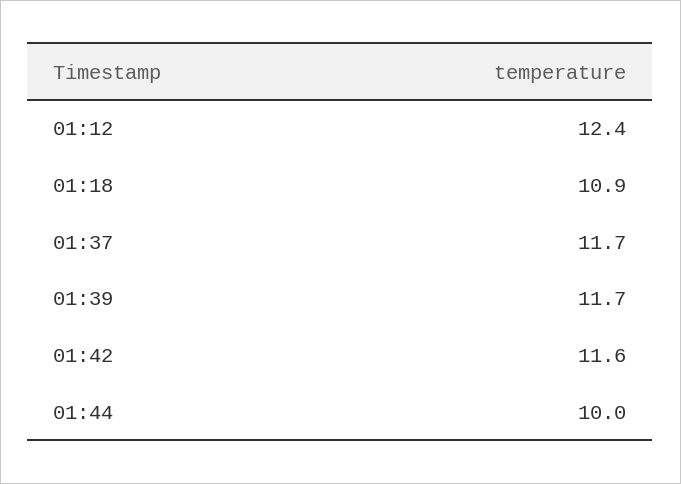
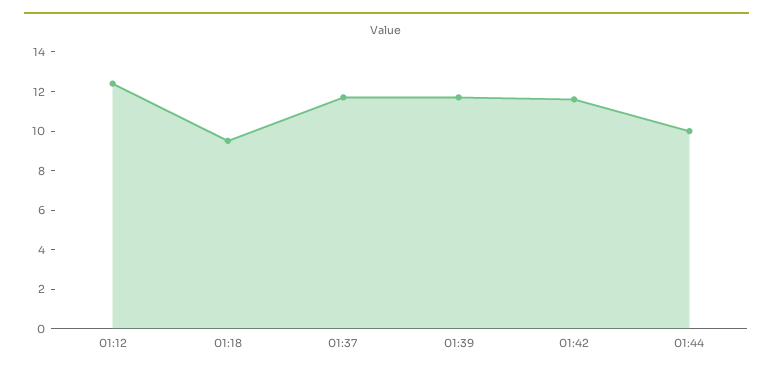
01:18: 10.9 -> 9.5

